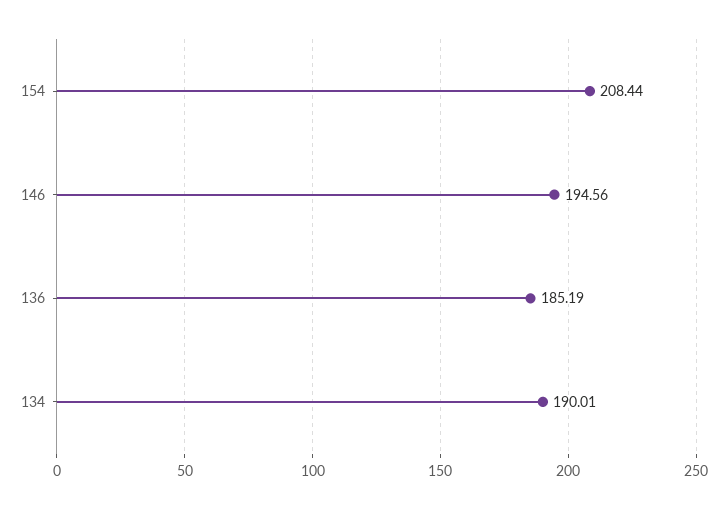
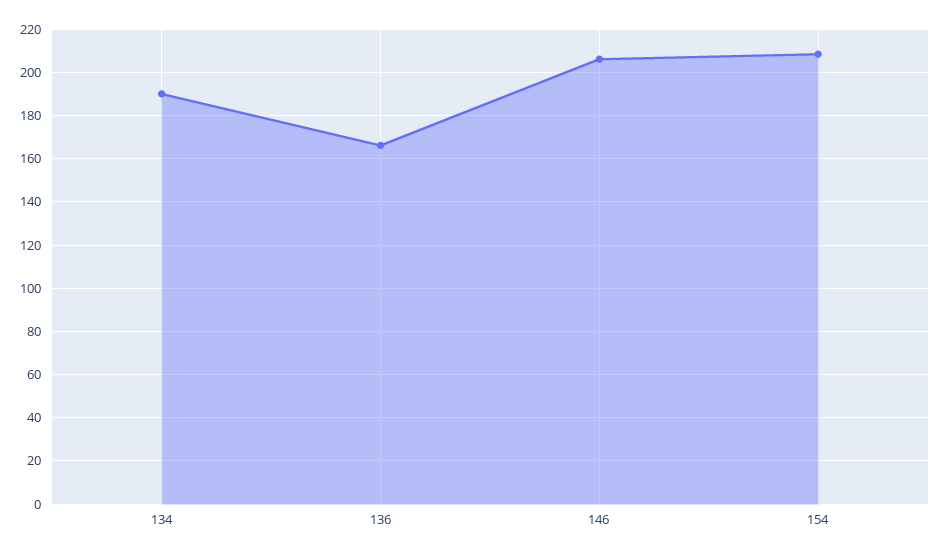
146: 194.56 -> 205
136: 185.19 -> 165

